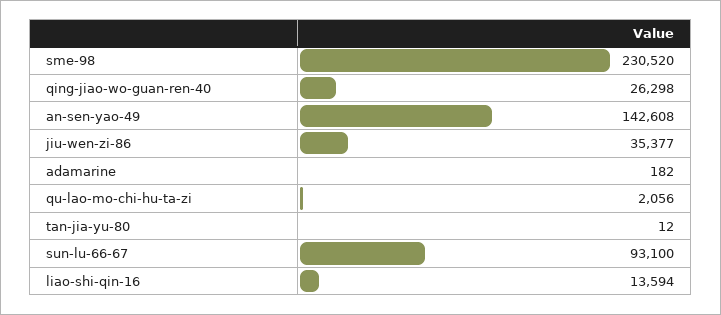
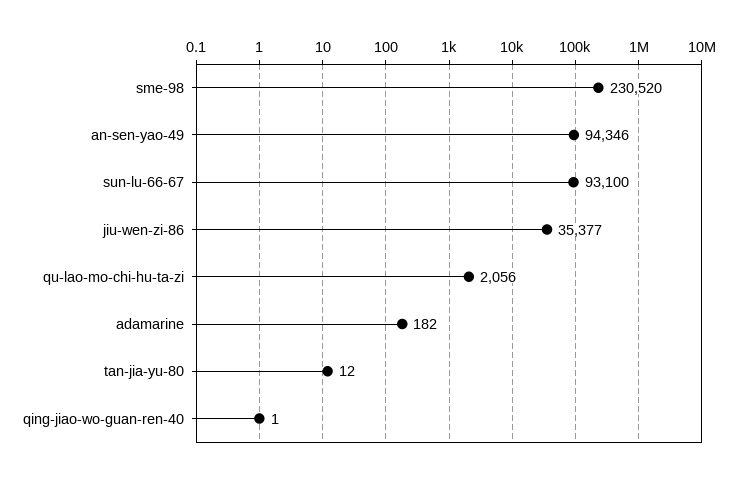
qing-jiao-wo-guan-ren-40: 26298 -> 1
an-sen-yao-49: 142608 -> 94346
liao-shi-qin-16: 13594 -> none

